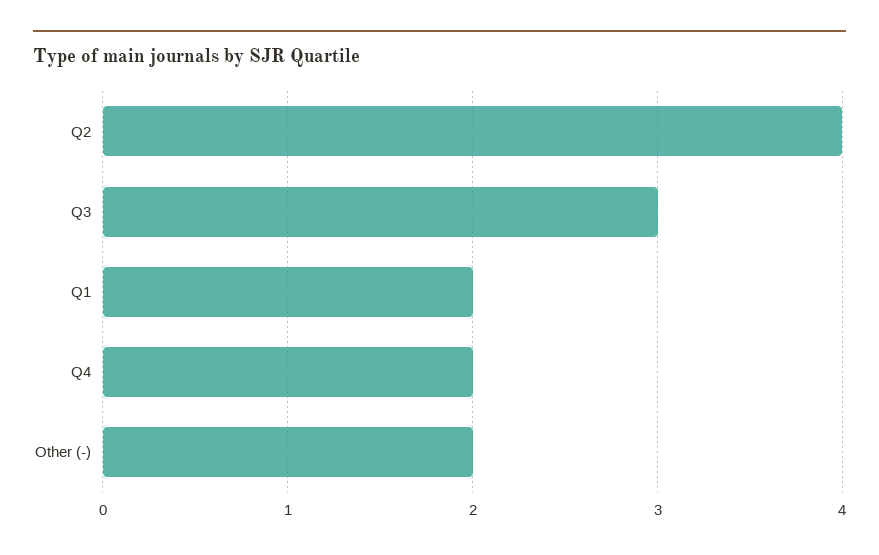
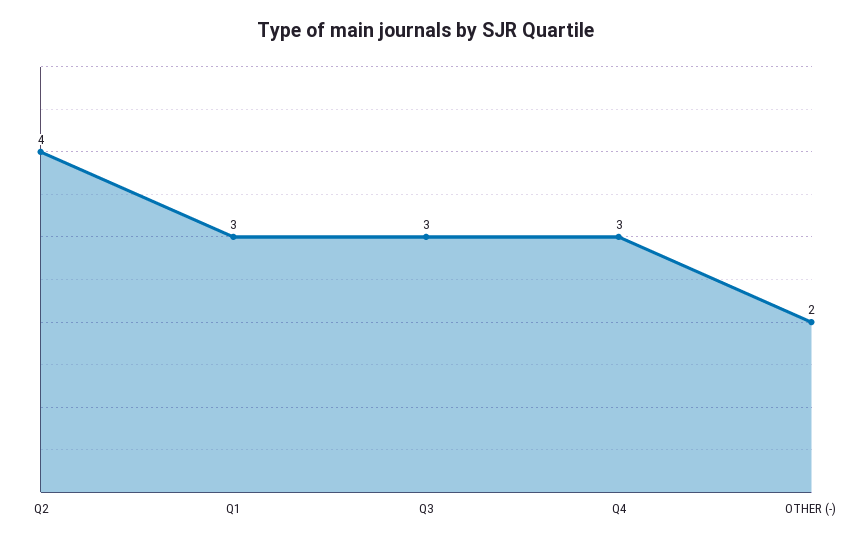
Q1: 2 -> 3
Q4: 2 -> 3

